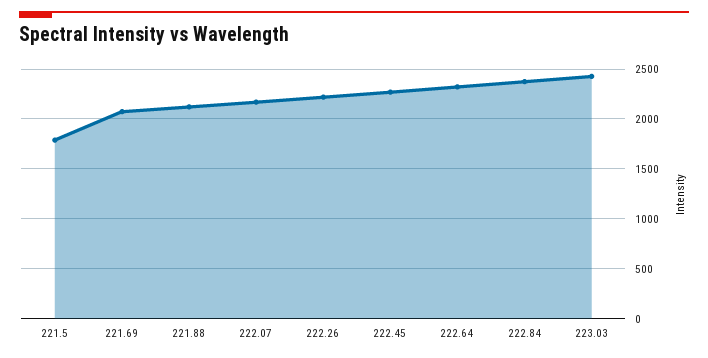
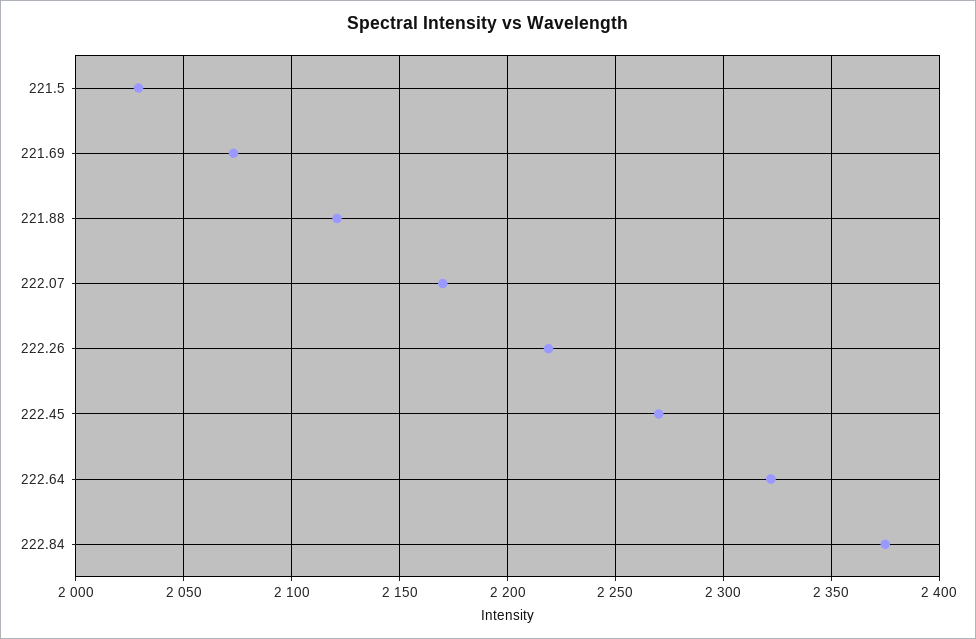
221.5: 1800 -> 2030
223.03: 2400 -> none

